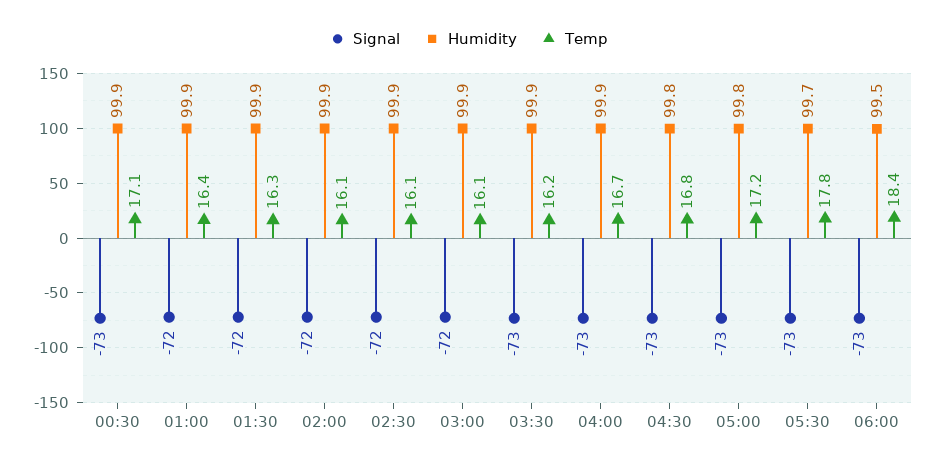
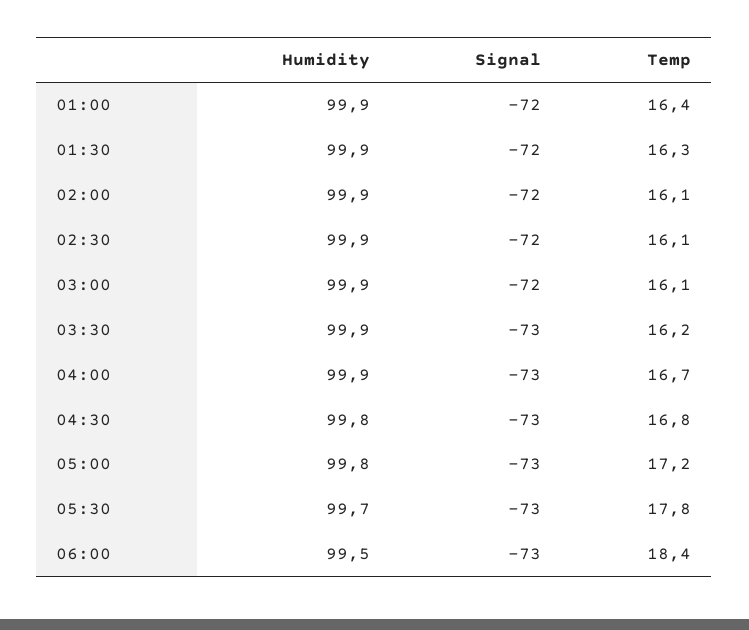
Signal, 00:30: -73 -> none
Humidity, 00:30: 99.9 -> none
Temp, 00:30: 17.1 -> none

